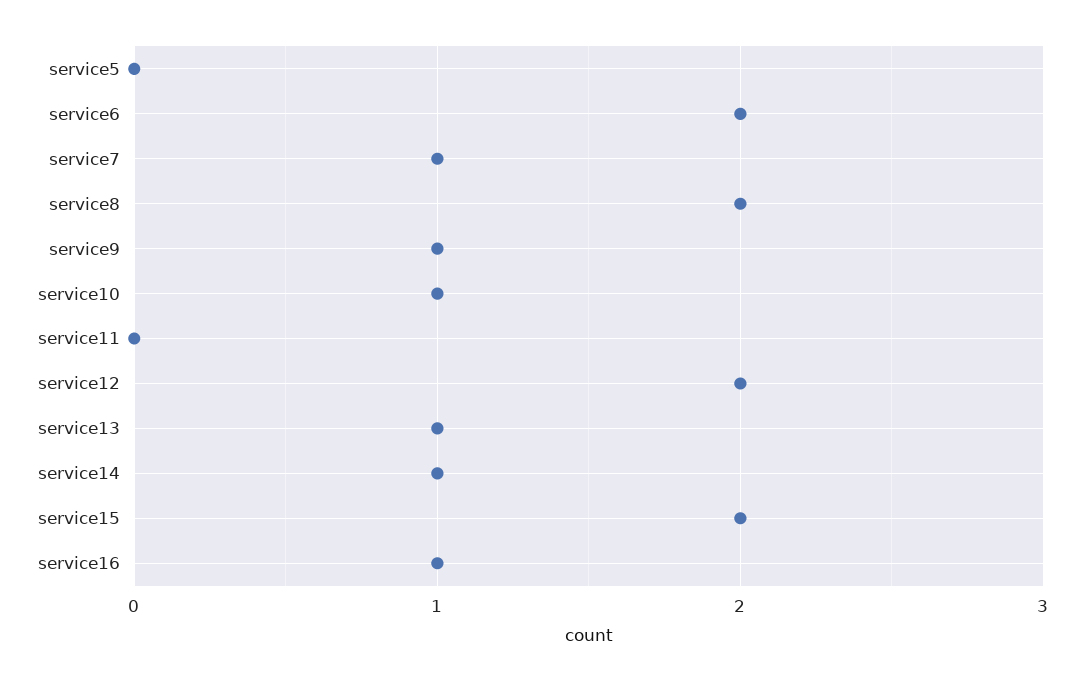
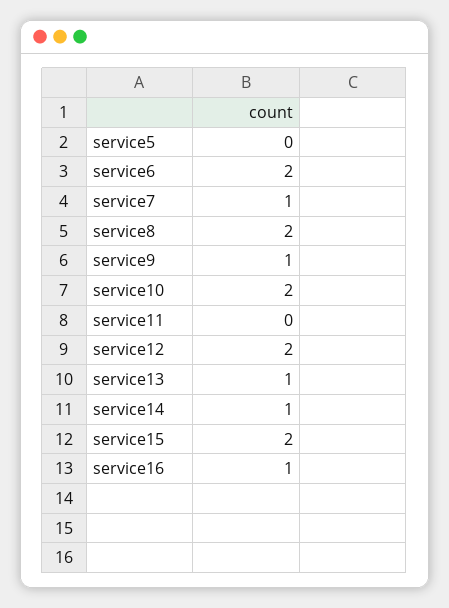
service10: 1 -> 2

